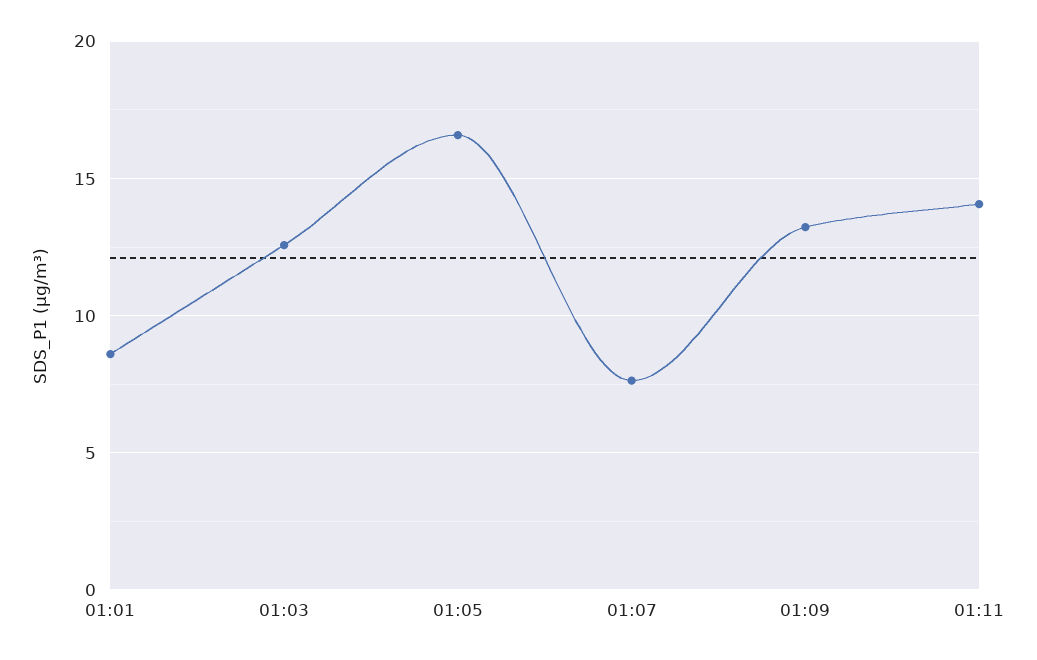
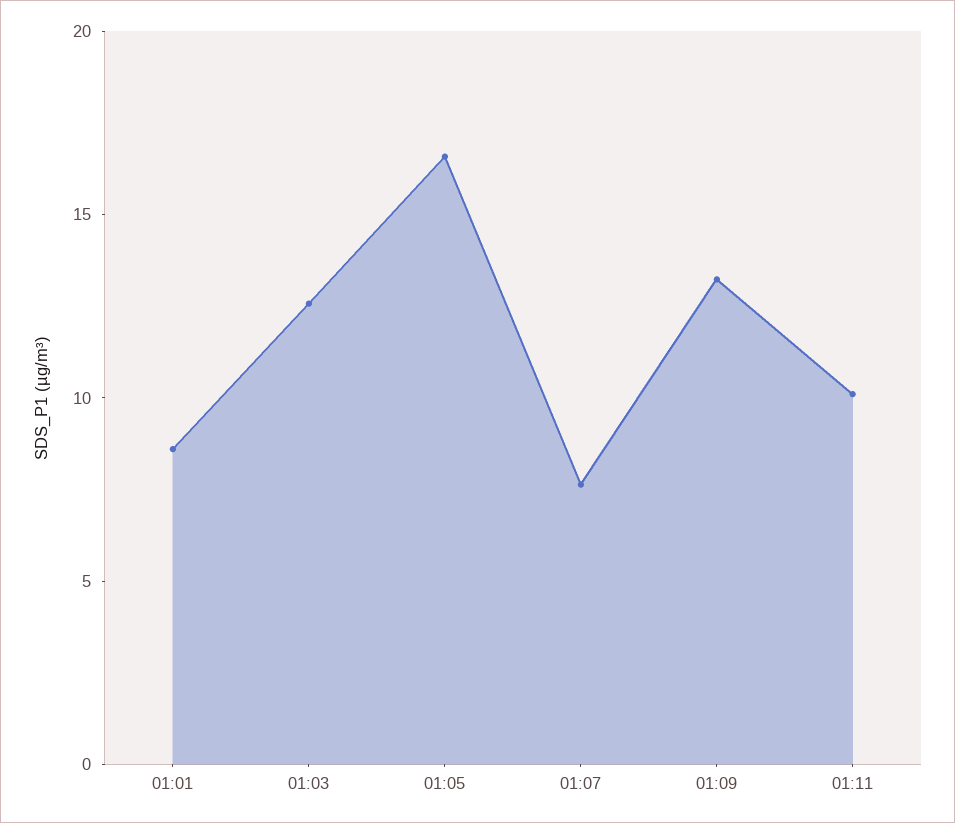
01:11: 14 -> 10

